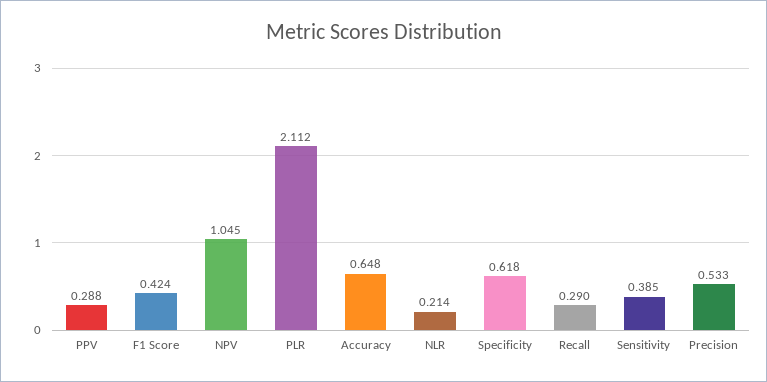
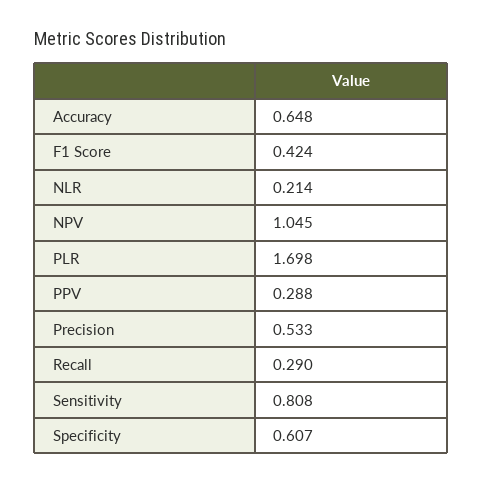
PLR: 2.112 -> 1.698
Specificity: 0.618 -> 0.607
Sensitivity: 0.385 -> 0.808

